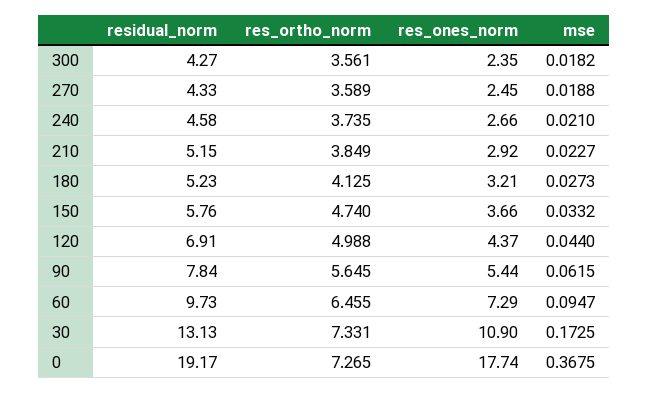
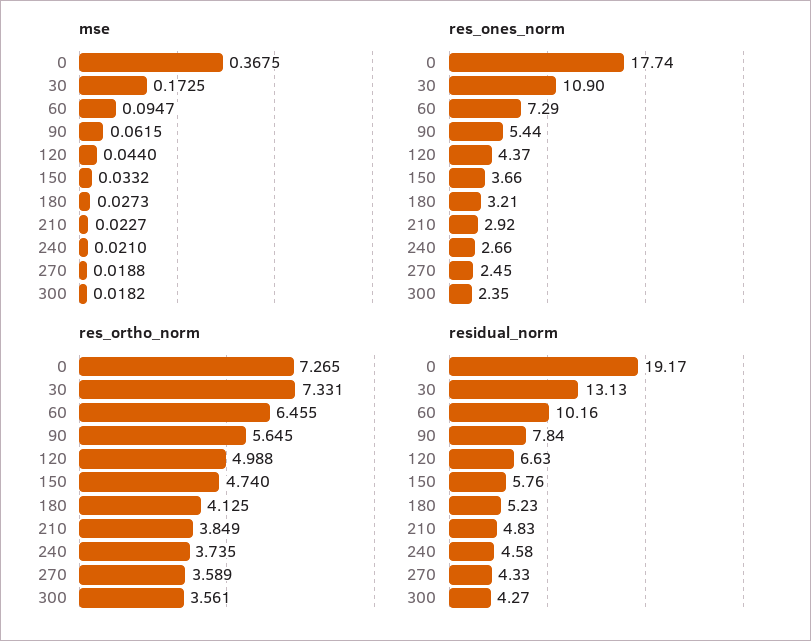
residual_norm, 210: 5.15 -> 4.83
residual_norm, 120: 6.91 -> 6.63
residual_norm, 60: 9.73 -> 10.16

